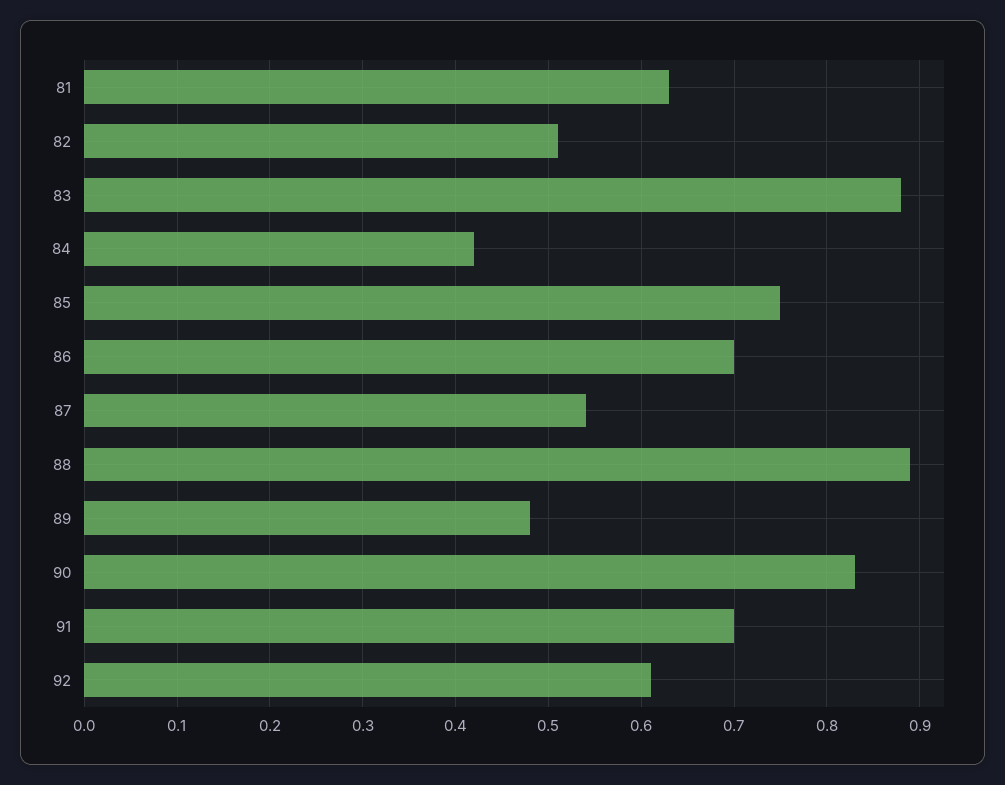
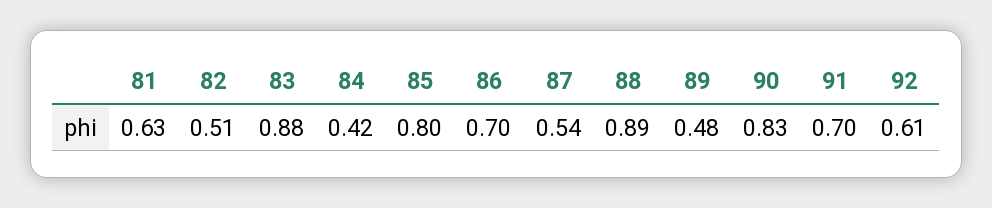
85: 0.75 -> 0.8

